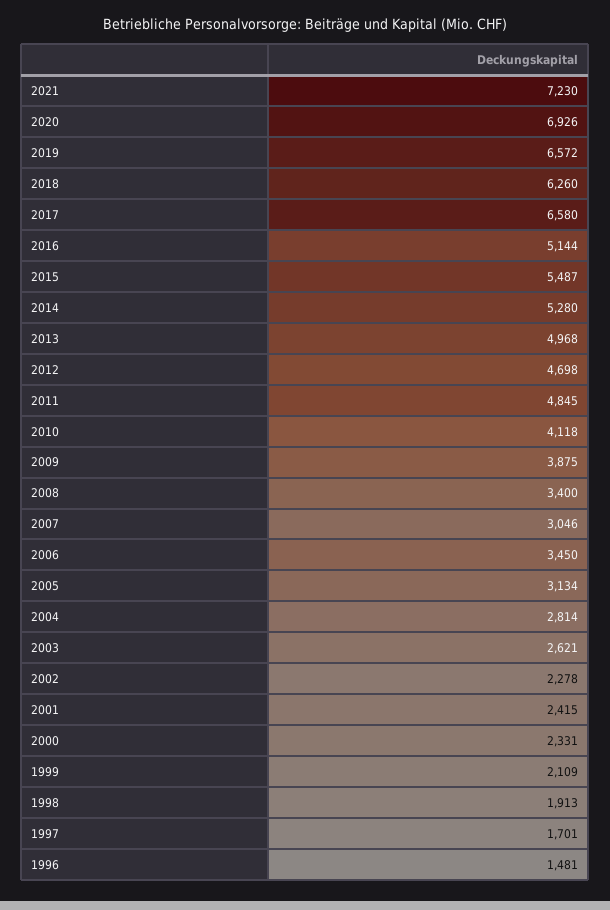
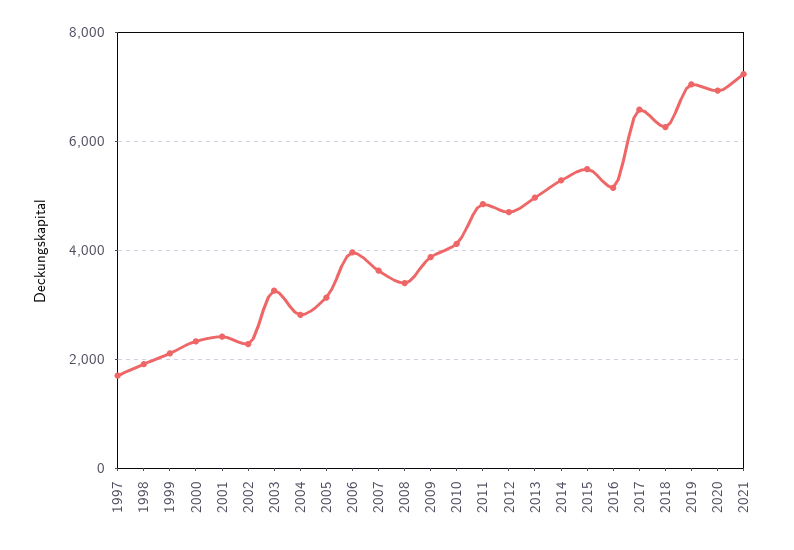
2019: 6572 -> 7000
2007: 3046 -> 3600
2006: 3450 -> 4000
2003: 2621 -> 3200
1996: 1481 -> none

